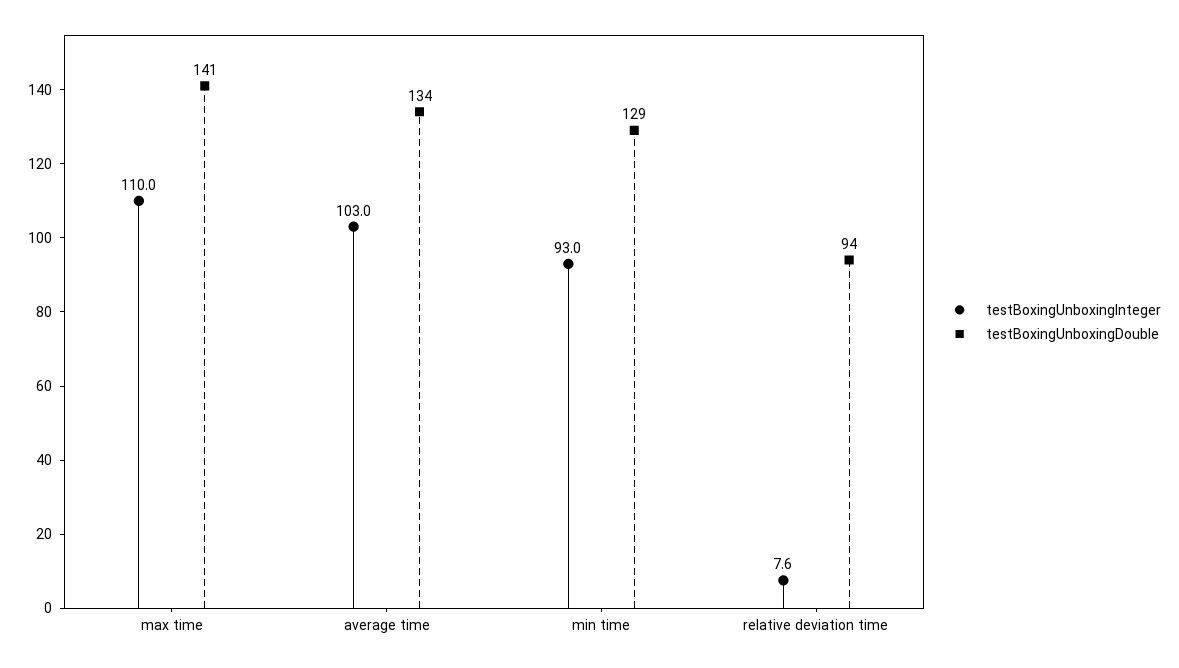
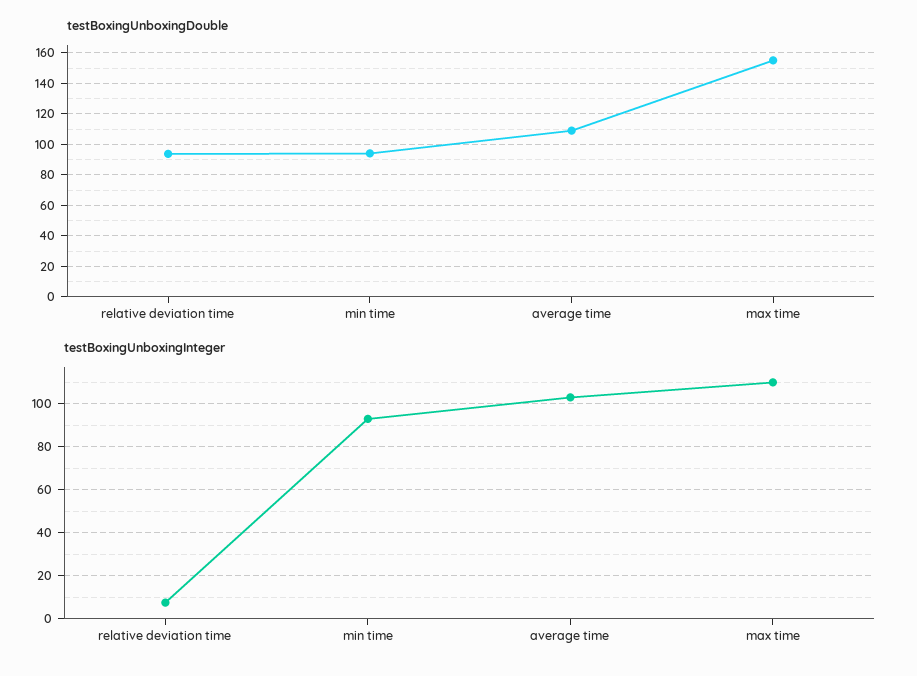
testBoxingUnboxingDouble, max time: 141 -> 155
testBoxingUnboxingDouble, average time: 134 -> 110
testBoxingUnboxingDouble, min time: 129 -> 95

